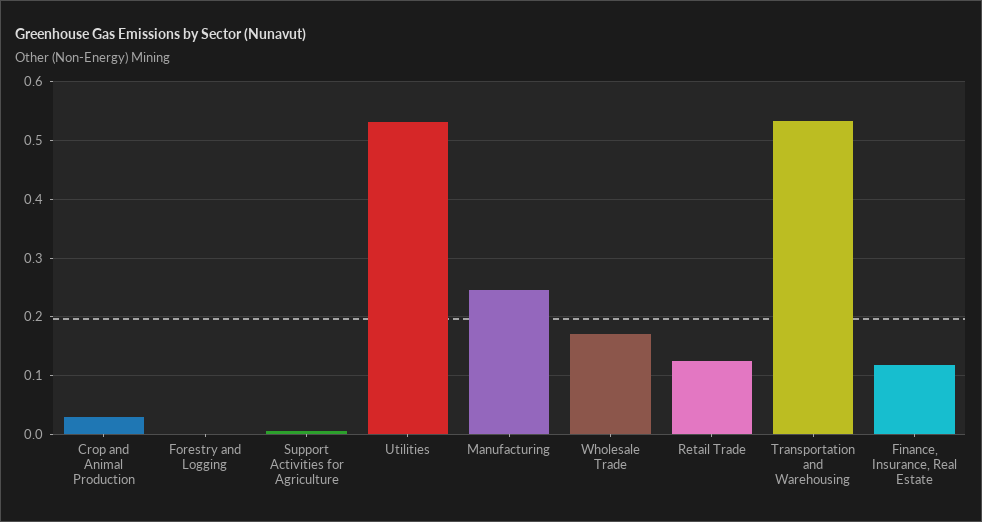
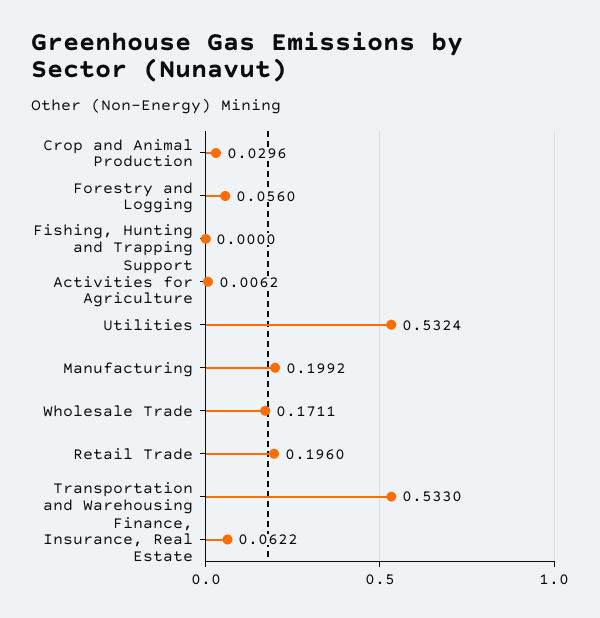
Forestry and Logging: 0 -> 0.056
Manufacturing: 0.24 -> 0.1992
Retail Trade: 0.12 -> 0.196
Finance, Insurance, Real Estate: 0.12 -> 0.0622
Fishing, Hunting and Trapping: none -> 0

